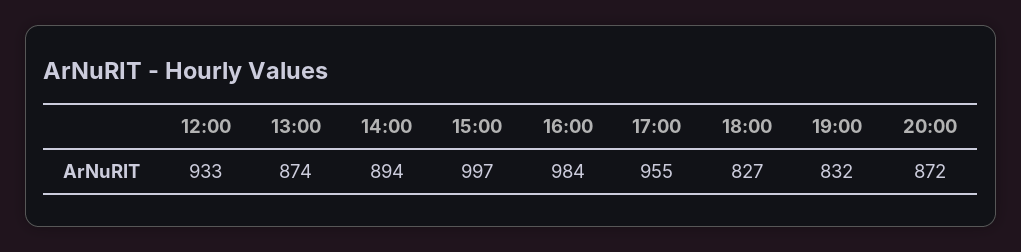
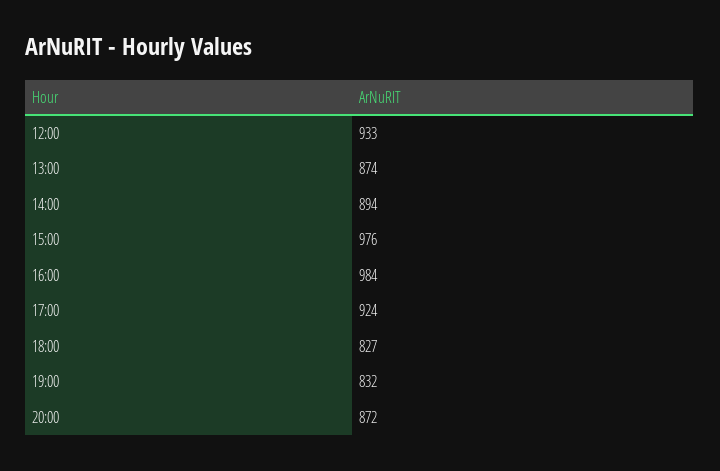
15:00: 997 -> 976
17:00: 955 -> 924

